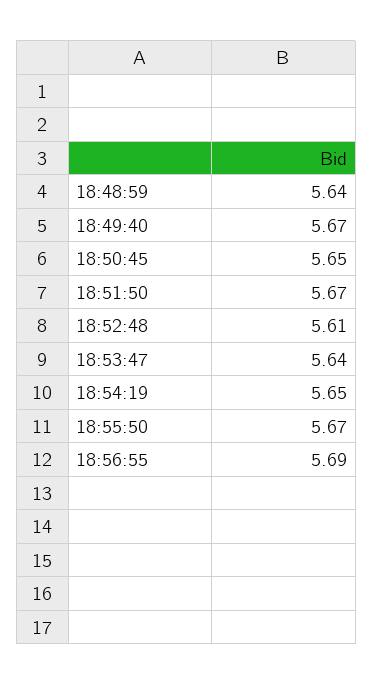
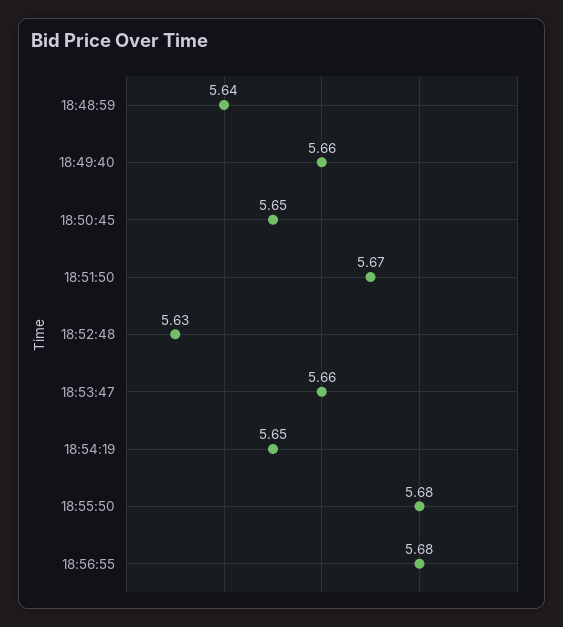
18:49:40: 5.67 -> 5.66
18:52:48: 5.61 -> 5.63
18:53:47: 5.64 -> 5.66
18:55:50: 5.67 -> 5.68
18:56:55: 5.69 -> 5.68

